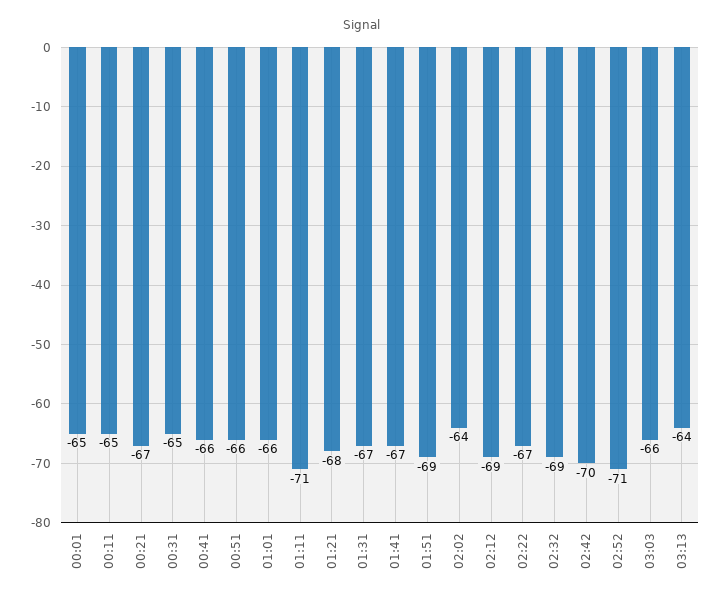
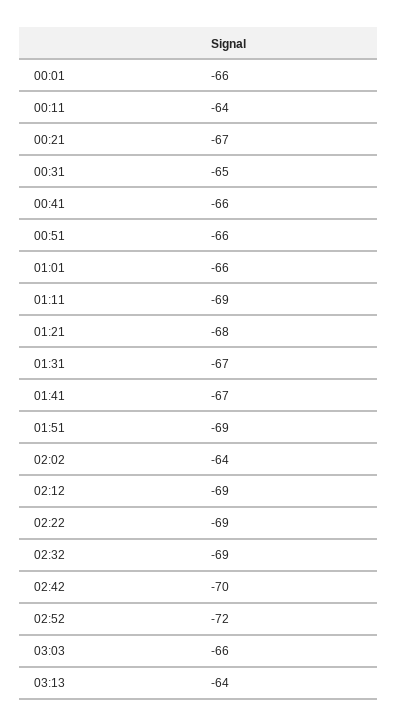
00:01: -65 -> -66
00:11: -65 -> -64
01:11: -71 -> -69
02:22: -67 -> -69
02:52: -71 -> -72

